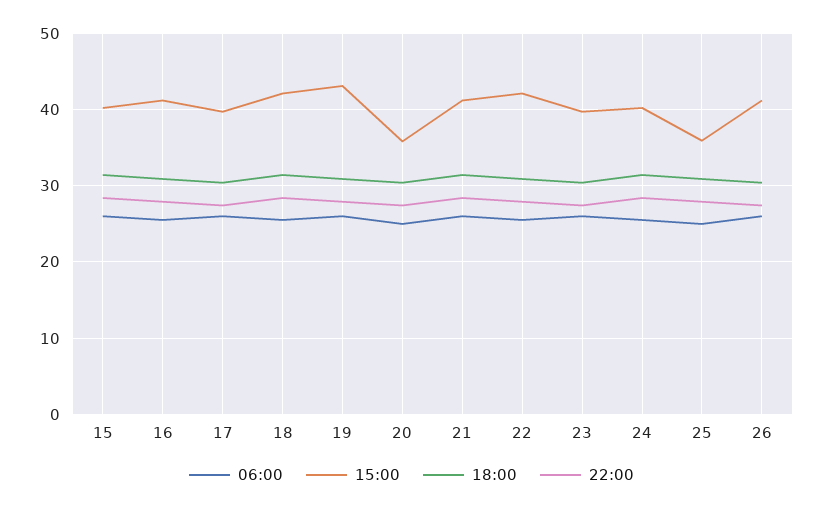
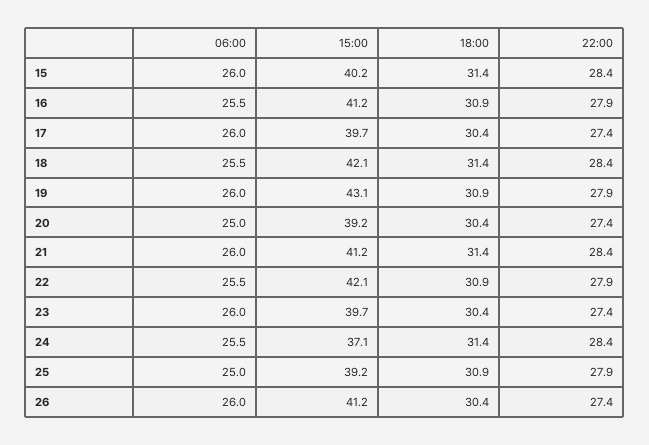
15:00, 20: 36 -> 39.2
15:00, 24: 40 -> 37.1
15:00, 25: 36 -> 39.2

